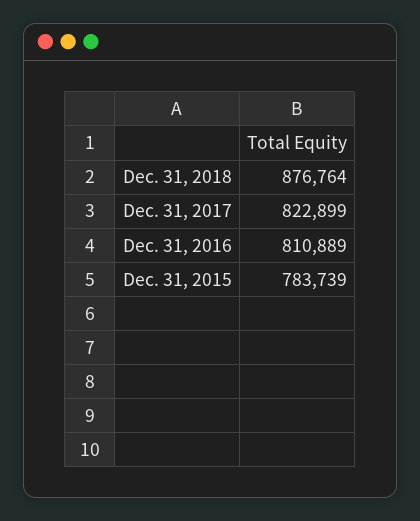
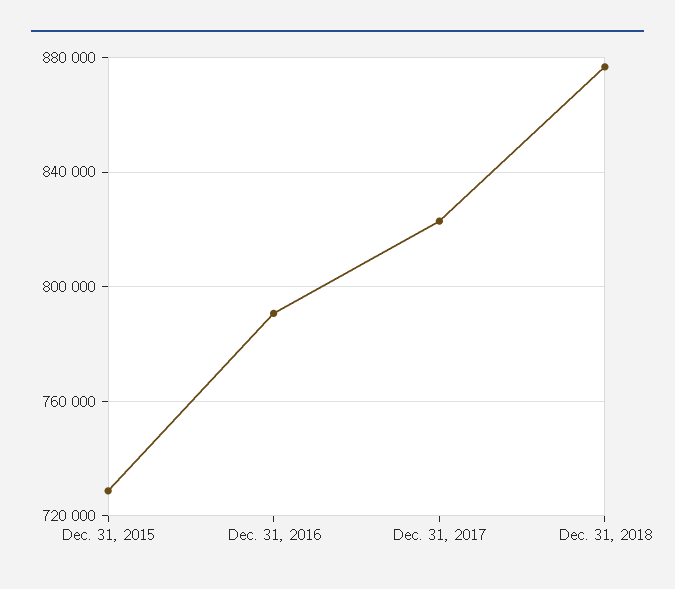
Dec. 31, 2016: 810889 -> 790000
Dec. 31, 2015: 783739 -> 730000

